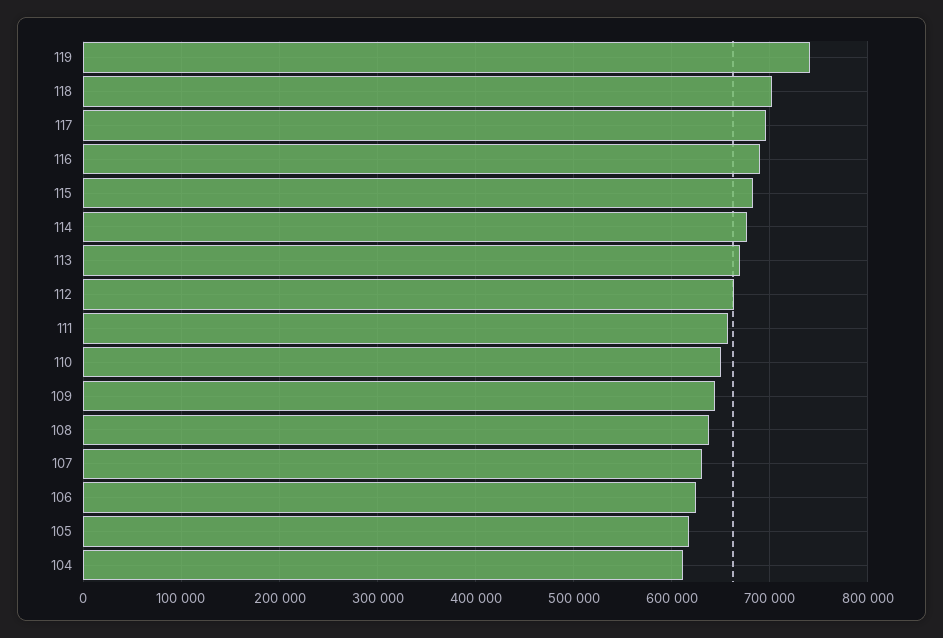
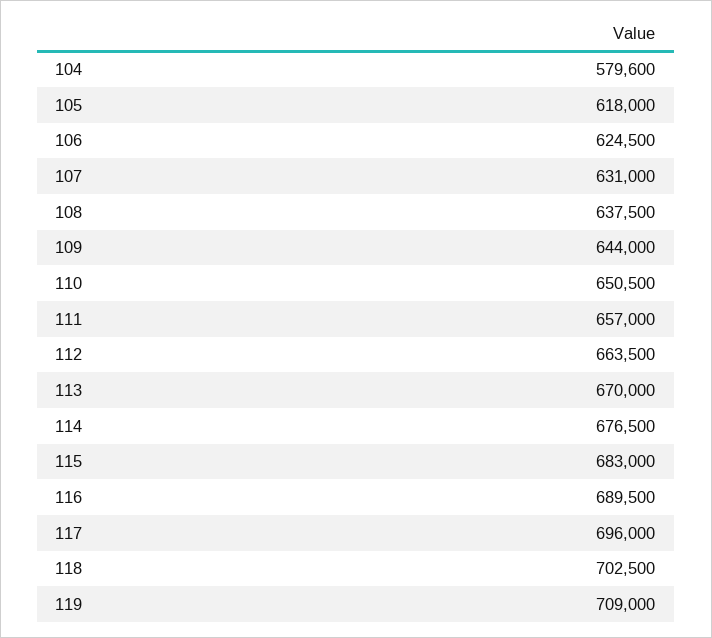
119: 740000 -> 709000
104: 610000 -> 579600

